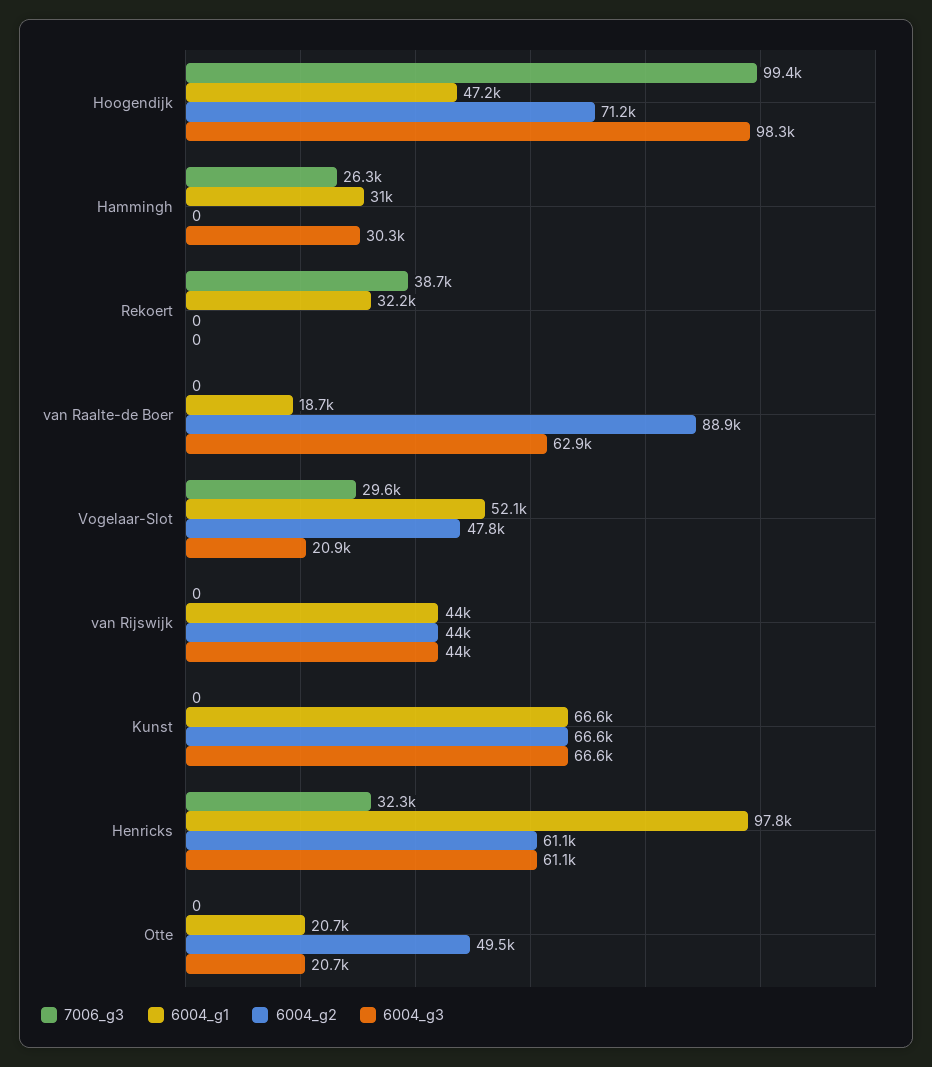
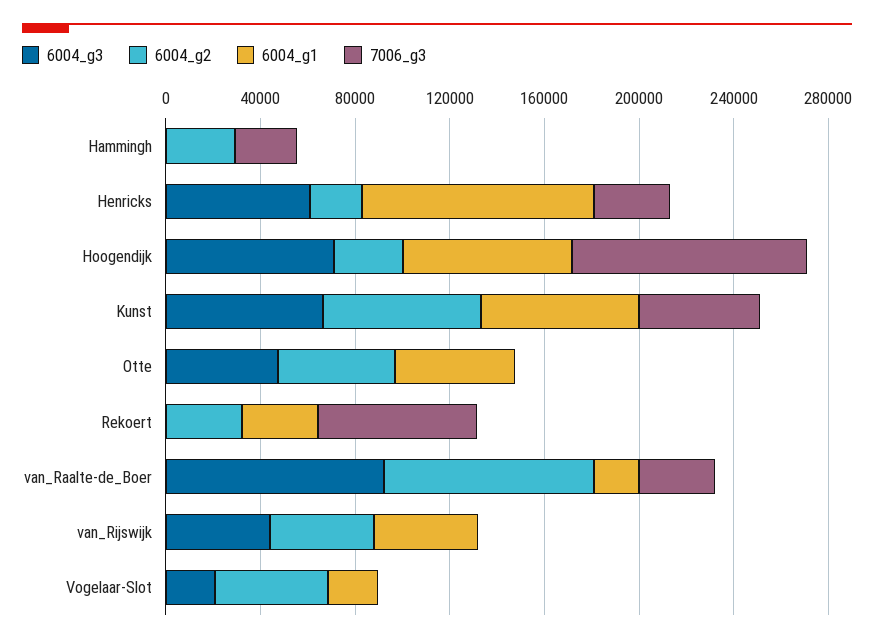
6004_g1, Hoogendijk: 47200 -> 70000
6004_g2, Hoogendijk: 71200 -> 30000
6004_g3, Hoogendijk: 98300 -> 70000
6004_g1, Hammingh: 31000 -> 0
6004_g2, Hammingh: 0 -> 30000
6004_g3, Hammingh: 30300 -> 0
7006_g3, Rekoert: 38700 -> 70000
6004_g2, Rekoert: 0 -> 30000
7006_g3, van Raalte-de Boer: 0 -> 30000
6004_g3, van Raalte-de Boer: 62900 -> 90000
7006_g3, Vogelaar-Slot: 29600 -> 0
6004_g1, Vogelaar-Slot: 52100 -> 20000
7006_g3, Kunst: 0 -> 50000
6004_g2, Henricks: 61100 -> 20000
6004_g1, Otte: 20700 -> 50000
6004_g3, Otte: 20700 -> 50000

